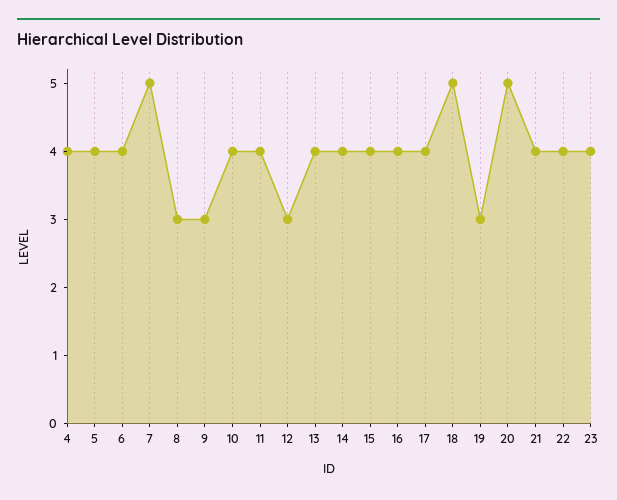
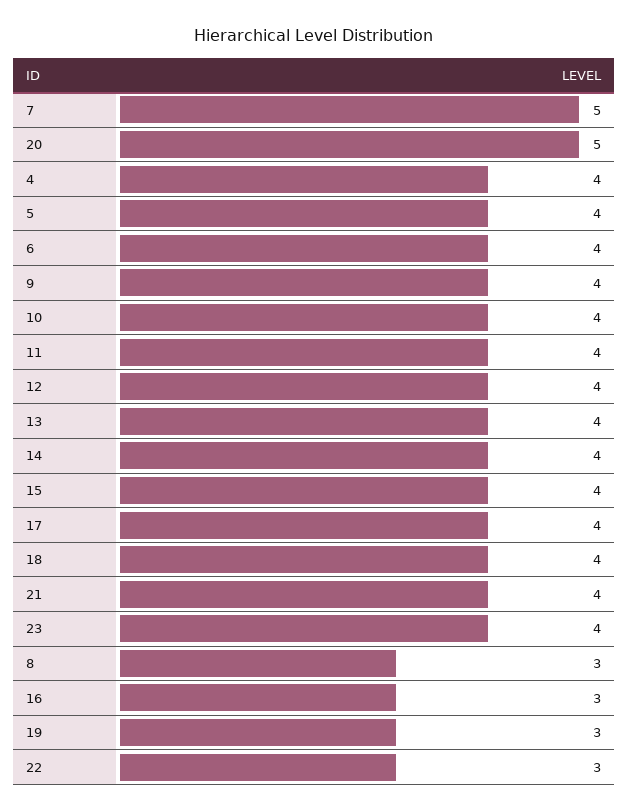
9: 3 -> 4
12: 3 -> 4
16: 4 -> 3
18: 5 -> 4
22: 4 -> 3

